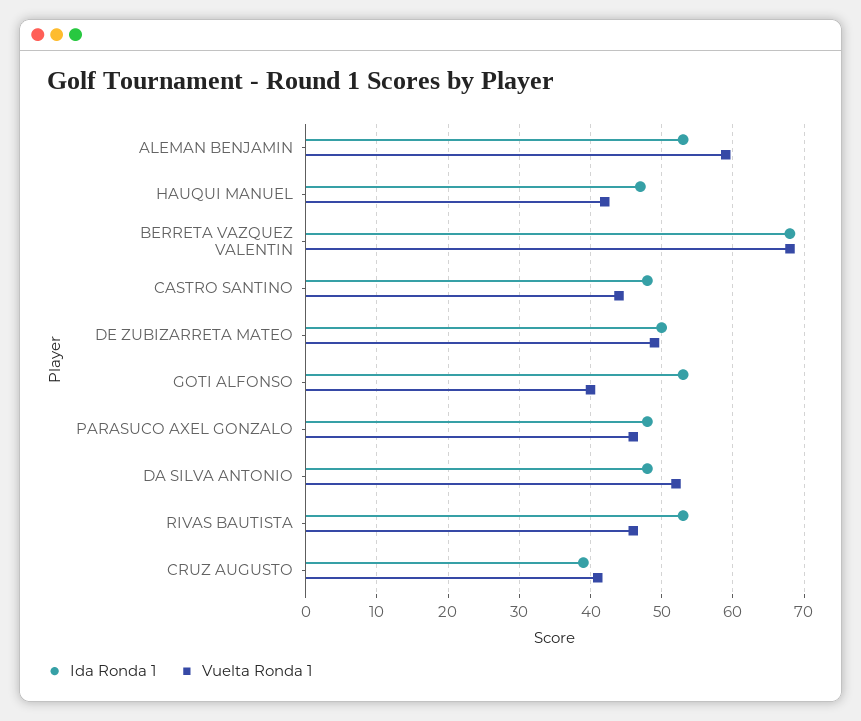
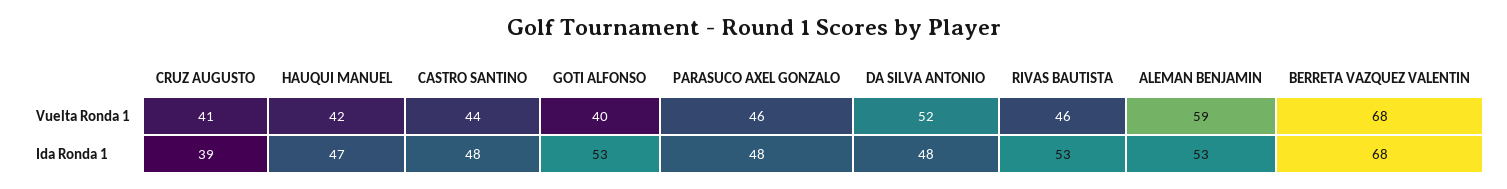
Ida Ronda 1, DE ZUBIZARRETA MATEO: 50 -> none
Vuelta Ronda 1, DE ZUBIZARRETA MATEO: 49 -> none

